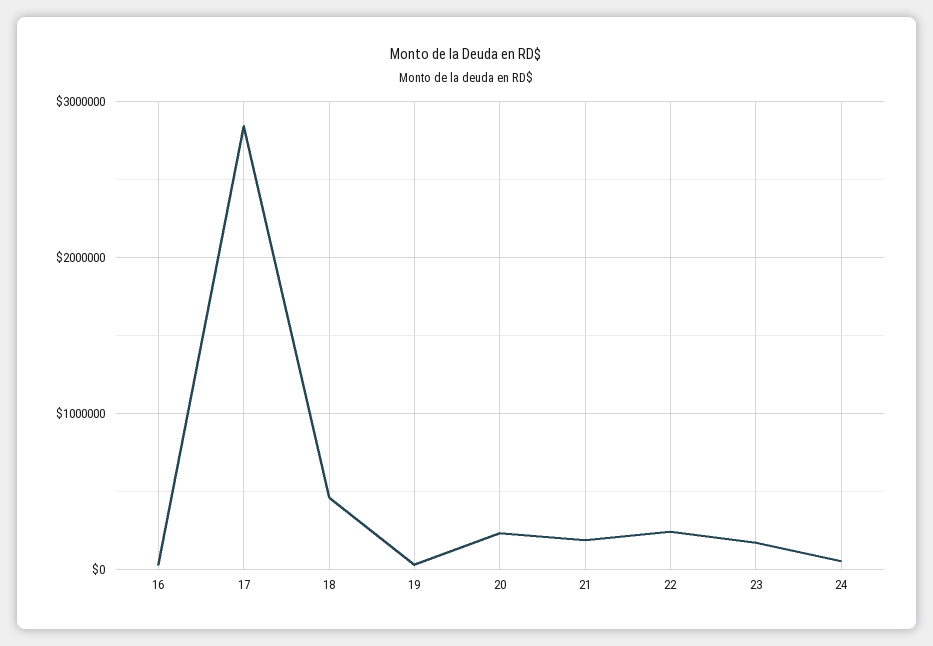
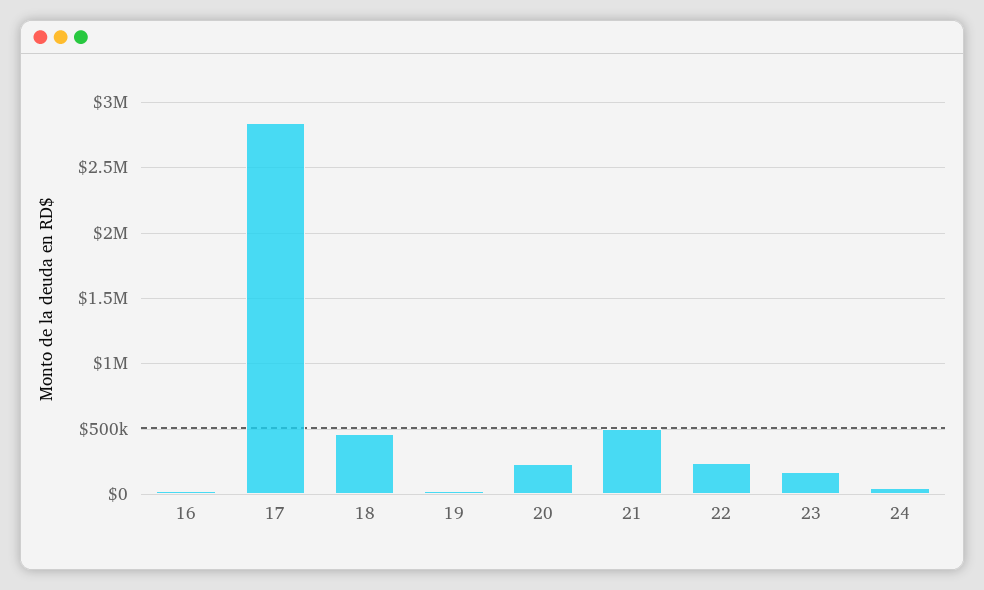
21: 200000 -> 500000

